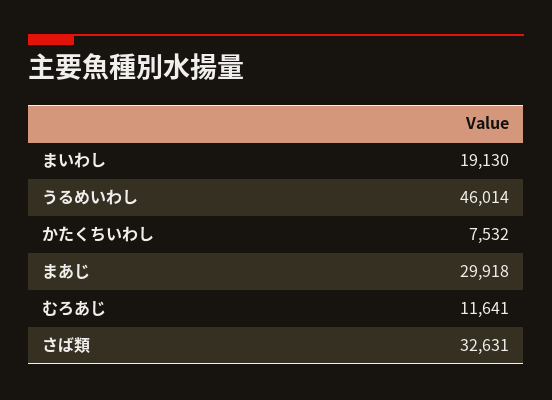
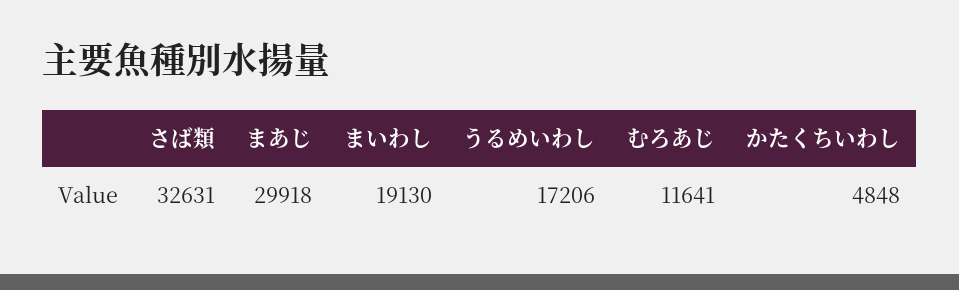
うるめいわし: 46014 -> 17206
かたくちいわし: 7532 -> 4848

